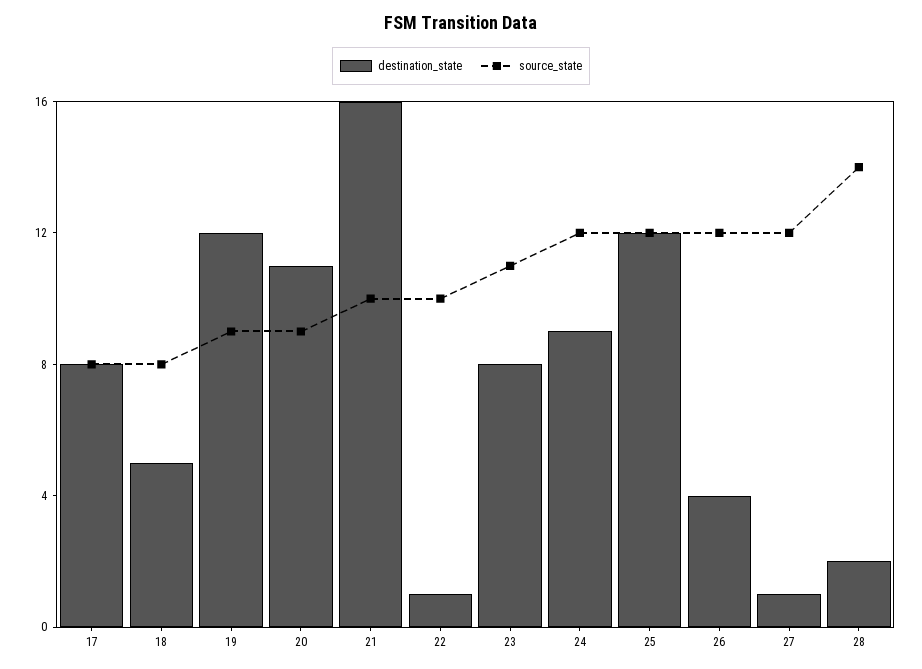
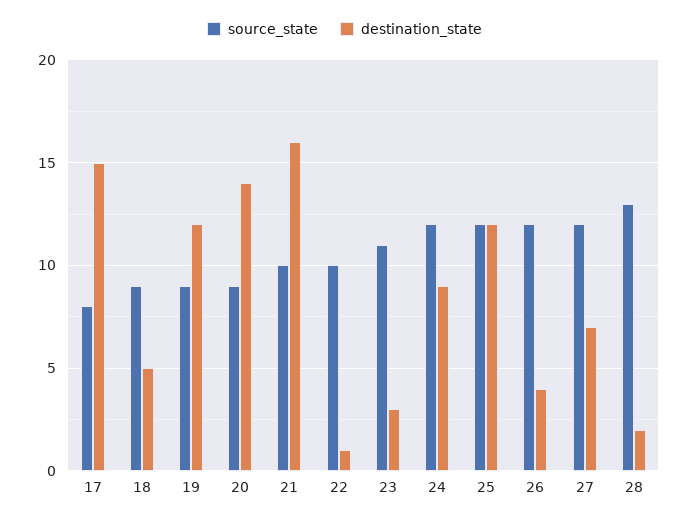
destination_state, 17: 8 -> 15
source_state, 18: 8 -> 9
destination_state, 20: 11 -> 14
destination_state, 23: 8 -> 3
destination_state, 27: 1 -> 7
source_state, 28: 14 -> 13

